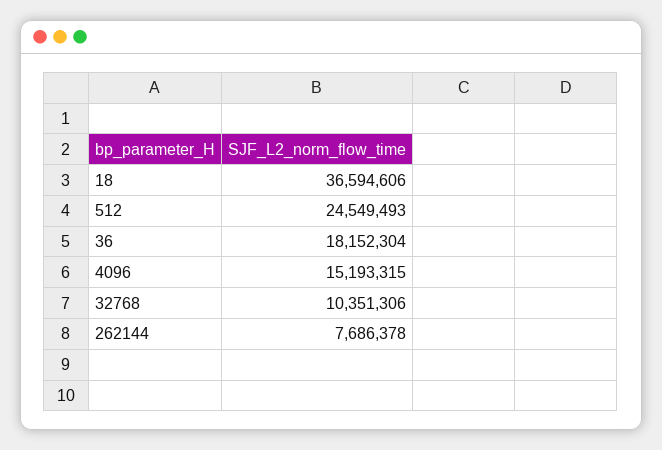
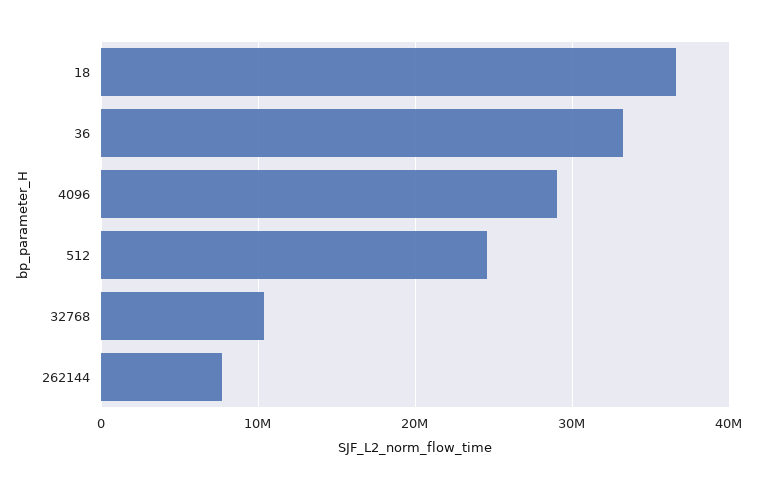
36: 18152304 -> 33000000
4096: 15193315 -> 29000000

